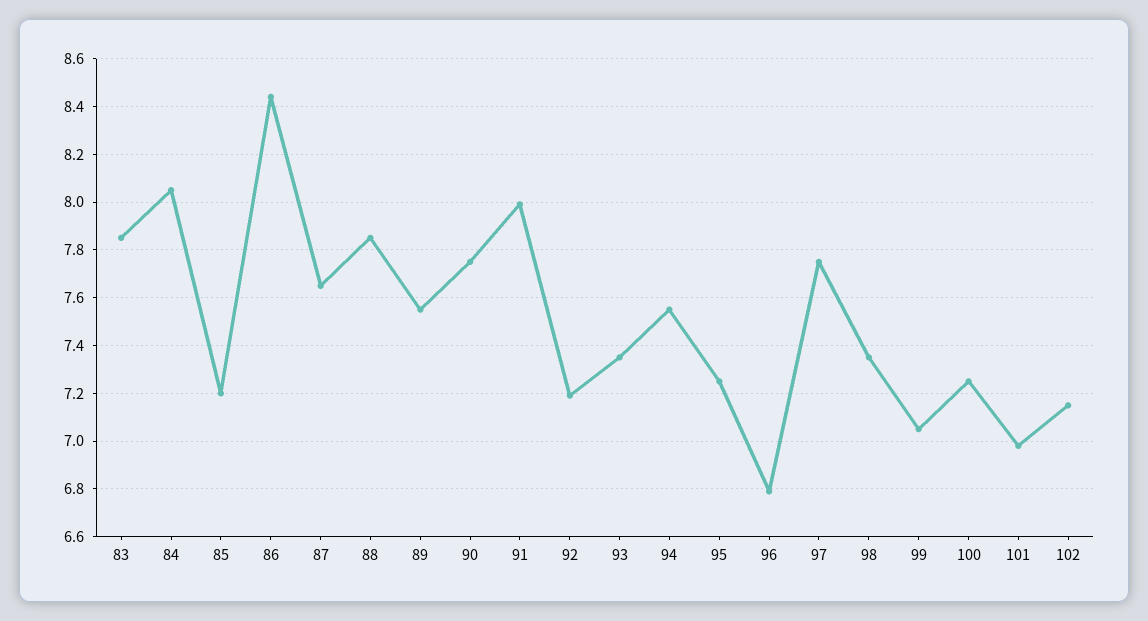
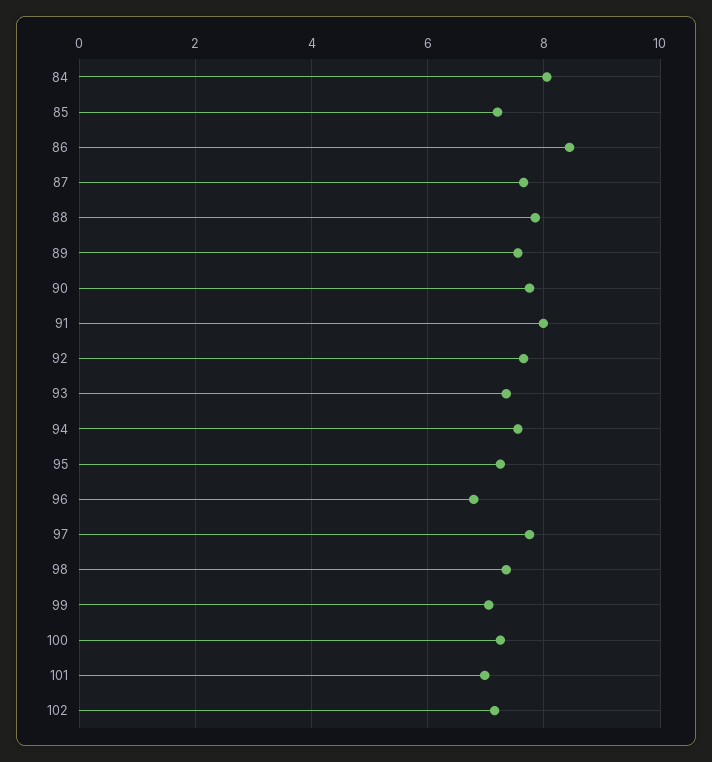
83: 7.85 -> none
92: 7.2 -> 7.6

